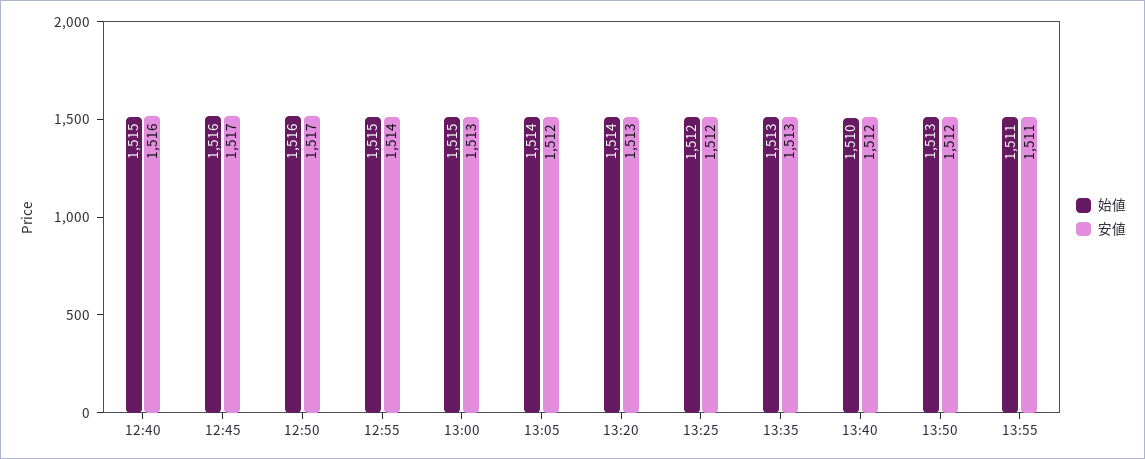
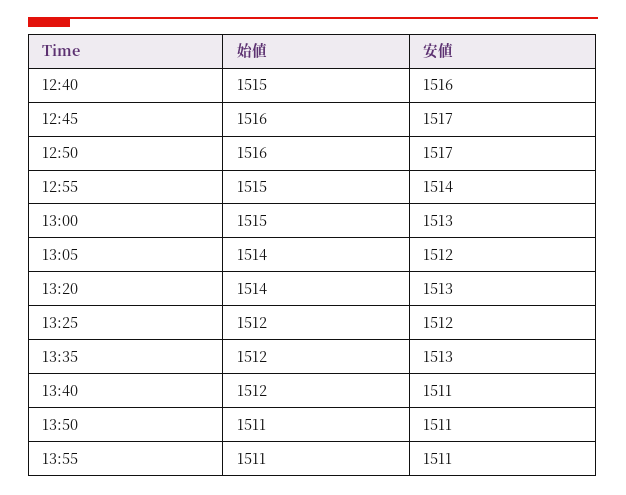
始値, 13:35: 1513 -> 1512
始値, 13:40: 1510 -> 1512
安値, 13:40: 1512 -> 1511
始値, 13:50: 1513 -> 1511
安値, 13:50: 1512 -> 1511

